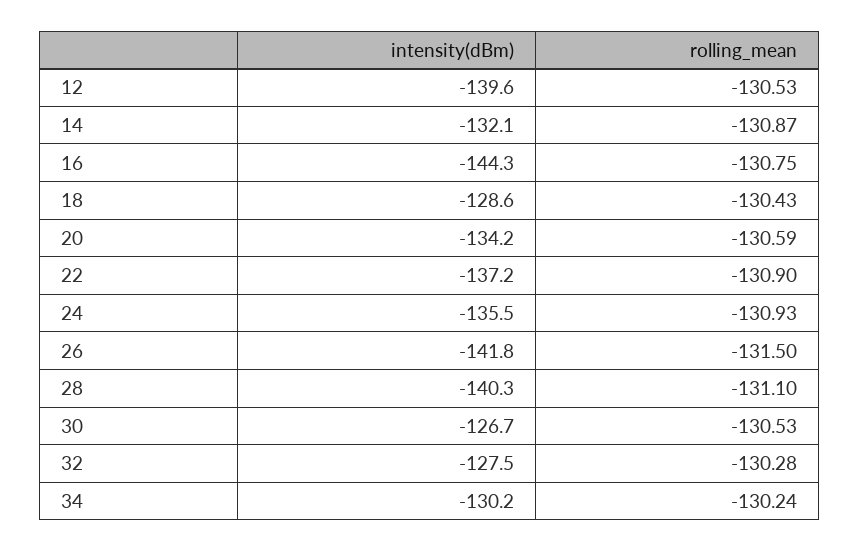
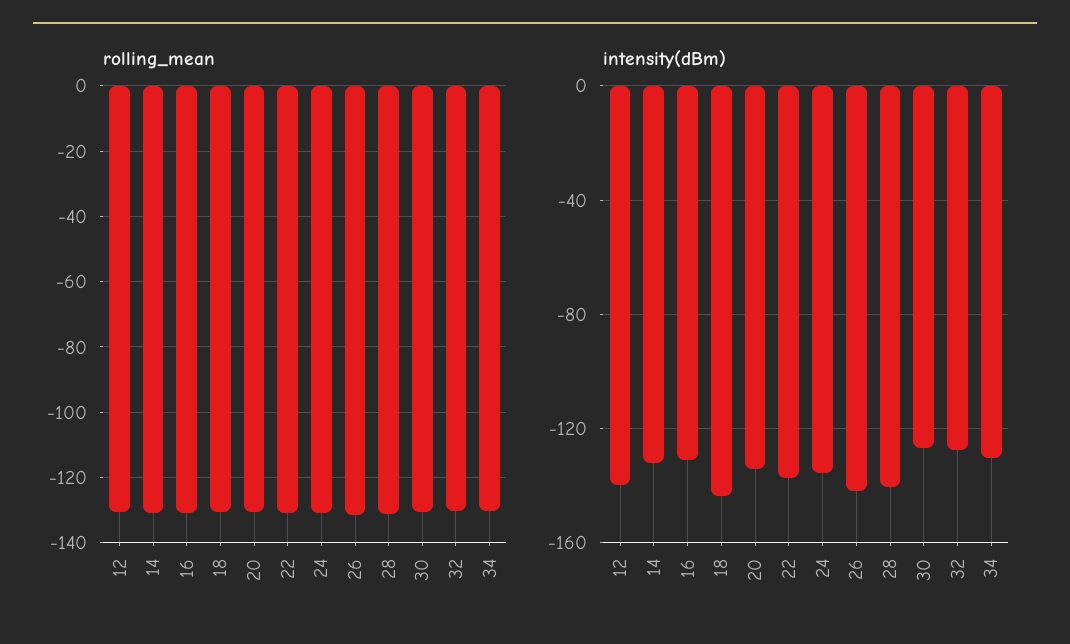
intensity(dBm), 16: -144.3 -> -130
intensity(dBm), 18: -128.6 -> -145

